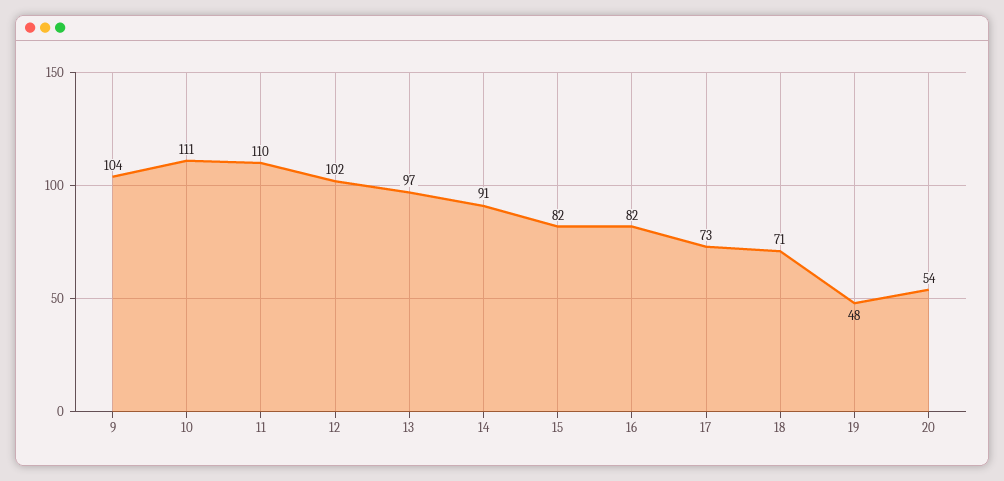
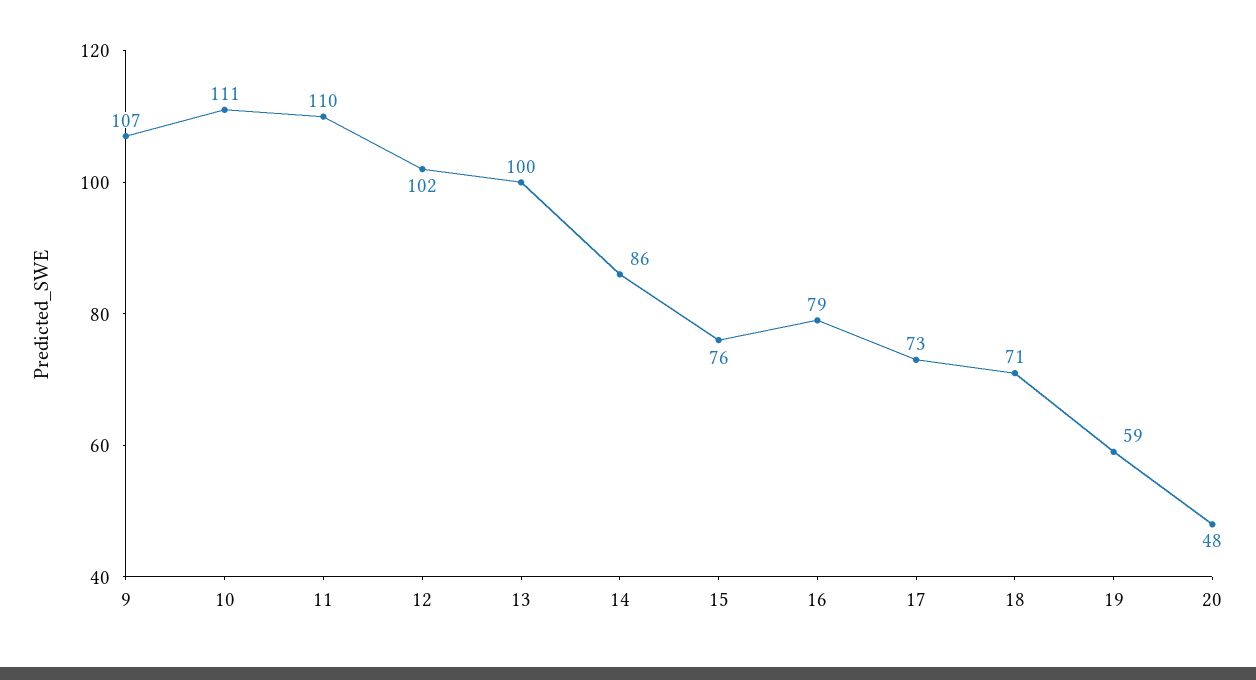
9: 104 -> 107
13: 97 -> 100
14: 91 -> 86
15: 82 -> 76
16: 82 -> 79
19: 48 -> 59
20: 54 -> 48

